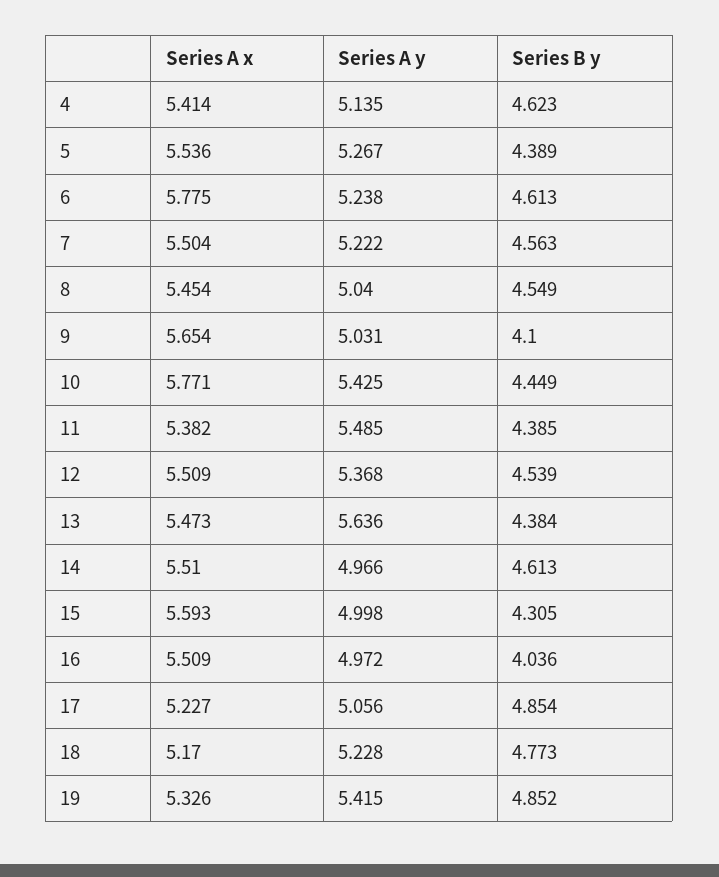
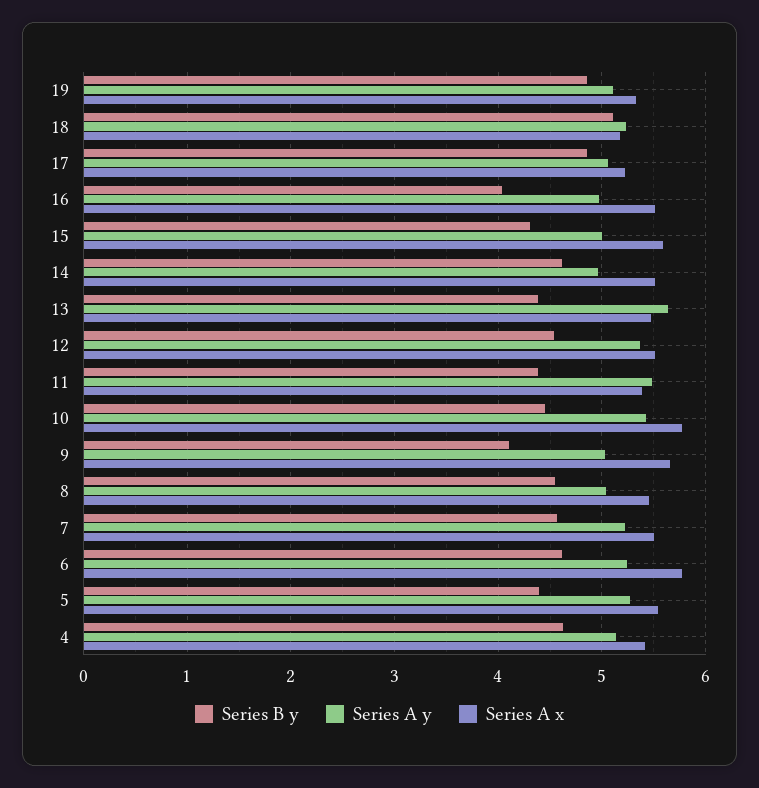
Series B y, 18: 4.773 -> 5.1
Series A y, 19: 5.415 -> 5.1

